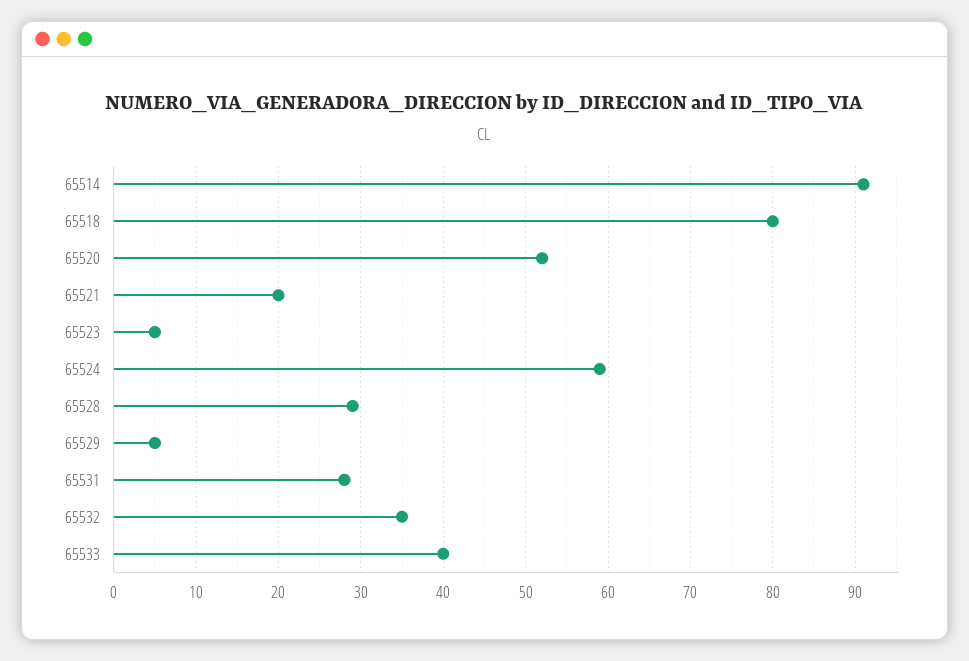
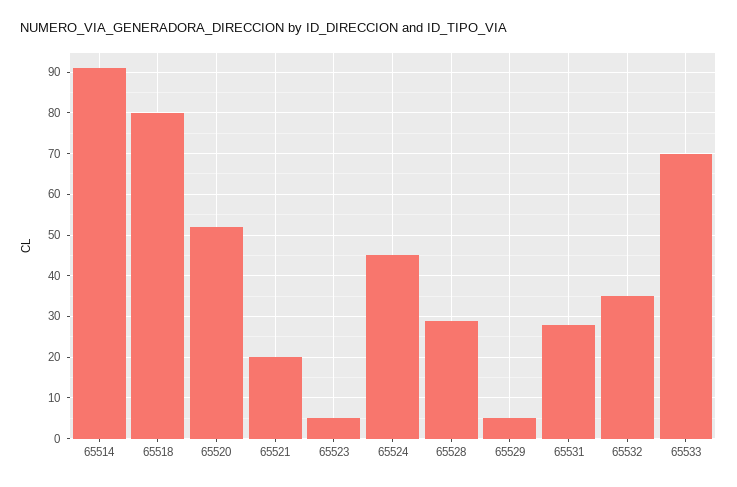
65524: 59 -> 45
65533: 40 -> 70

